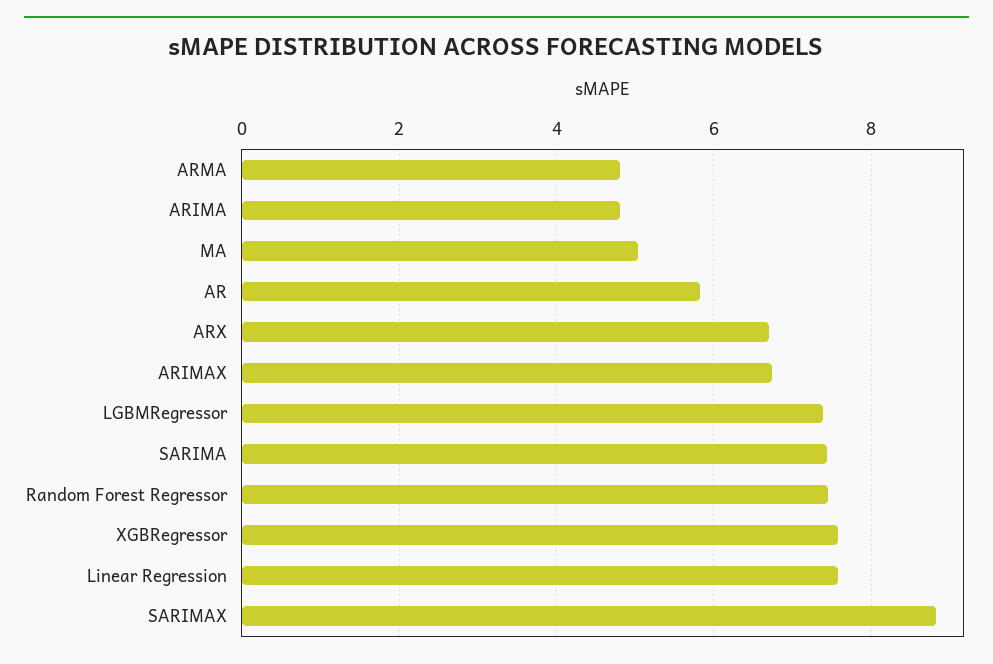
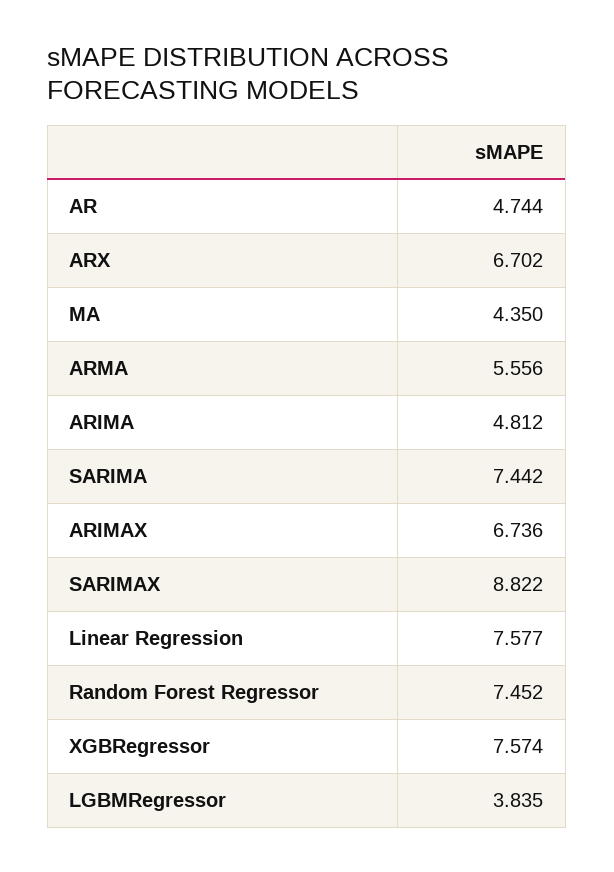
ARMA: 4.8 -> 5.556
MA: 5 -> 4.35
AR: 5.8 -> 4.744
LGBMRegressor: 7.4 -> 3.835

